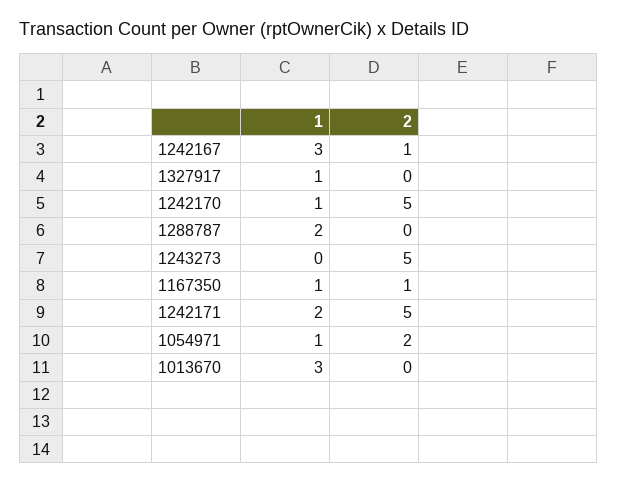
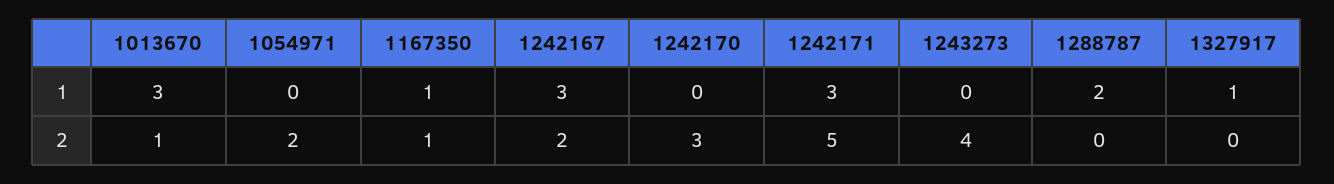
2, 1242167: 1 -> 2
1, 1242170: 1 -> 0
2, 1242170: 5 -> 3
2, 1243273: 5 -> 4
1, 1242171: 2 -> 3
1, 1054971: 1 -> 0
2, 1013670: 0 -> 1

